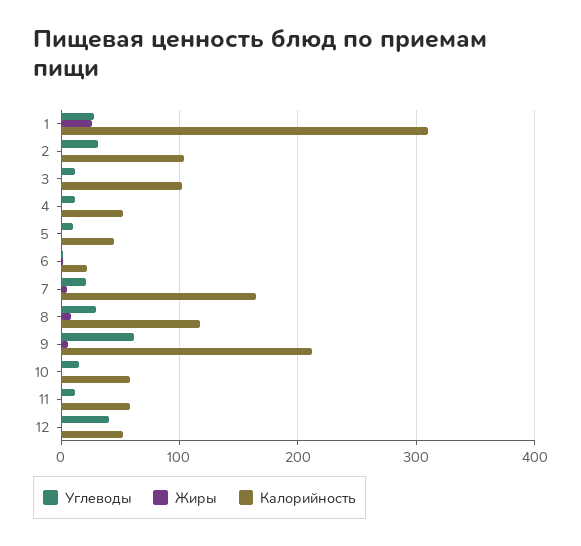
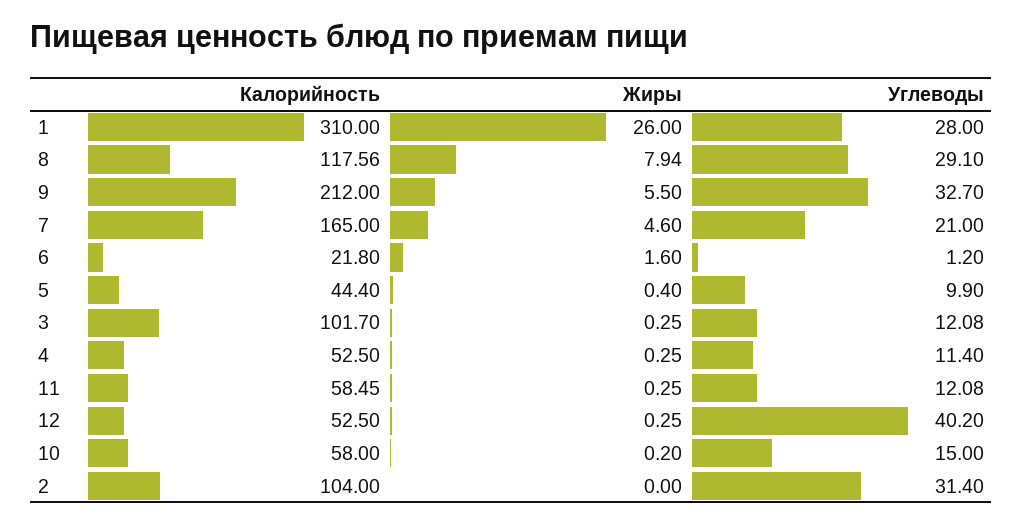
Углеводы, 9: 60 -> 32.7

